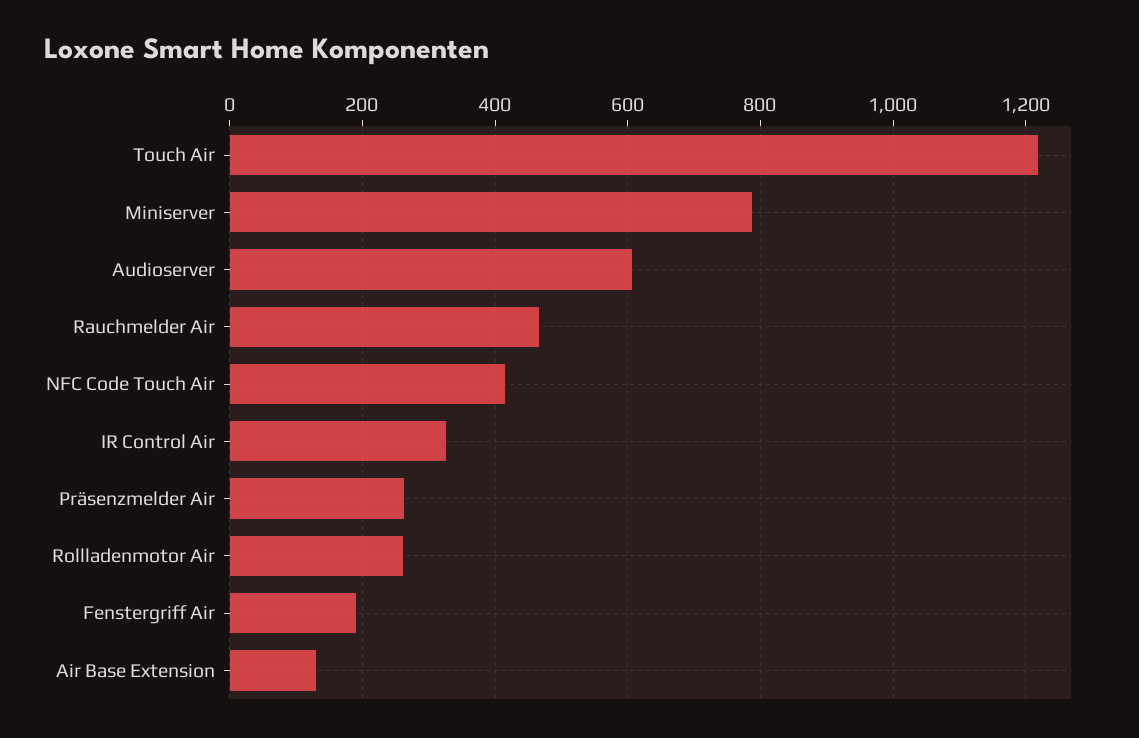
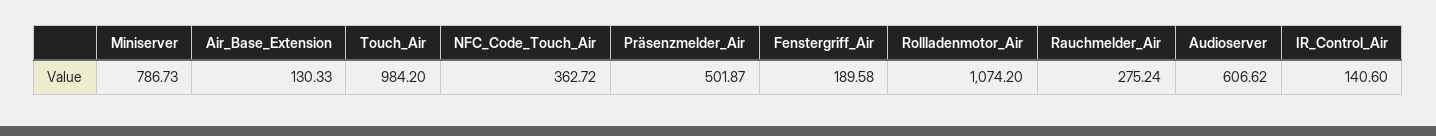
Touch Air: 1220 -> 984.2
Rauchmelder Air: 460 -> 275.24
NFC Code Touch Air: 420 -> 362.72
IR Control Air: 320 -> 140.6
Präsenzmelder Air: 260 -> 501.87
Rollladenmotor Air: 260 -> 1074.2

